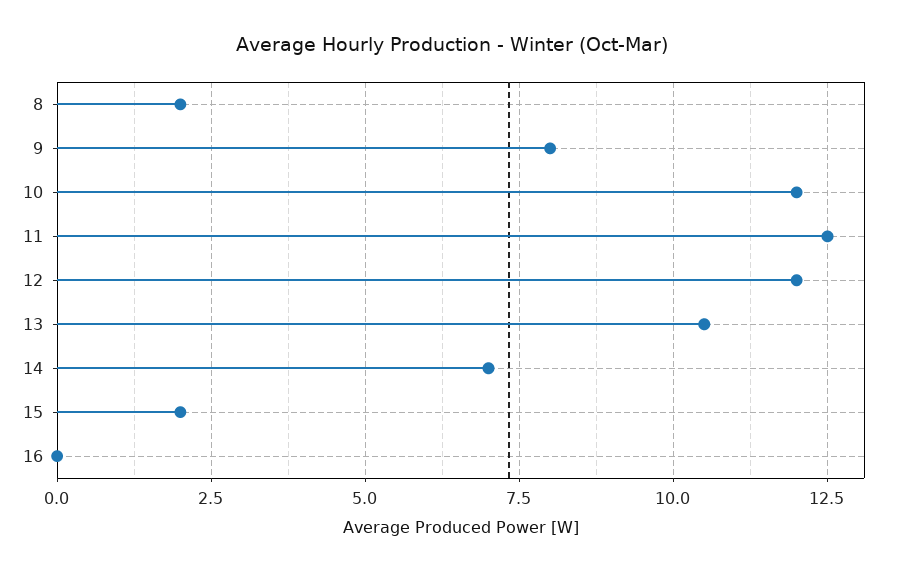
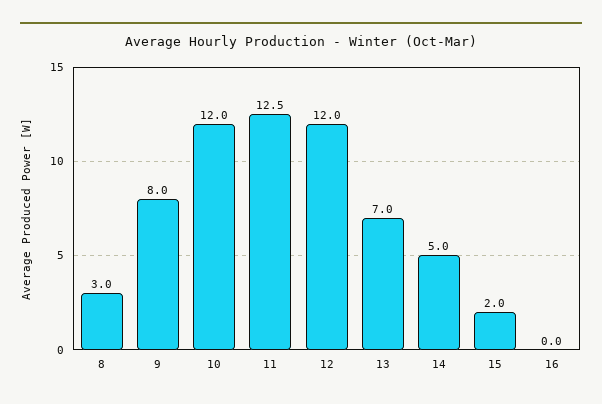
8: 2 -> 3
13: 10.5 -> 7
14: 7 -> 5

